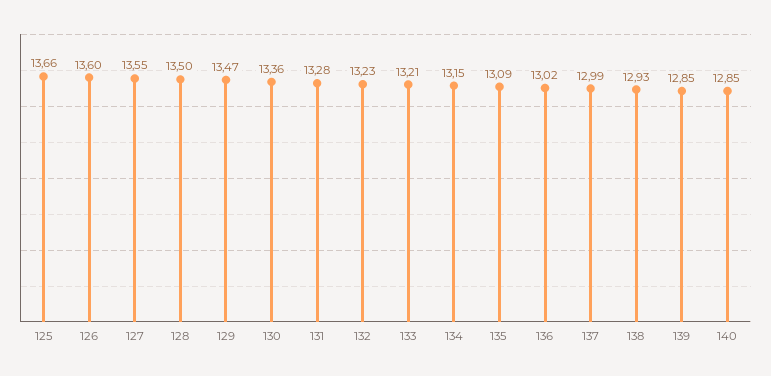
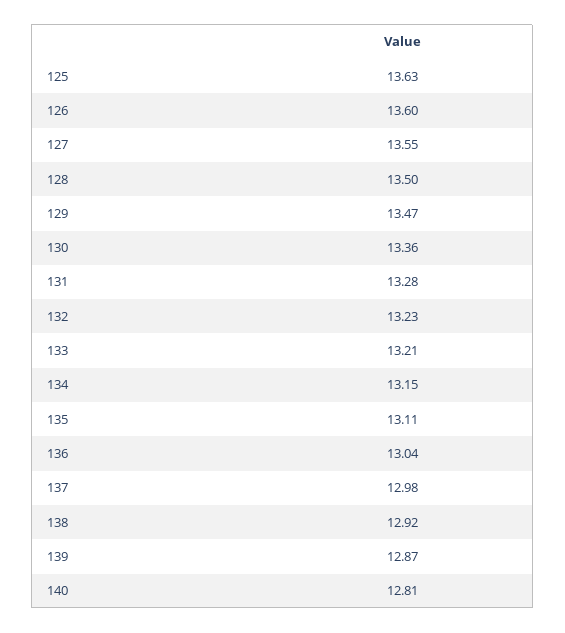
125: 13.66 -> 13.63
135: 13.09 -> 13.11
136: 13.02 -> 13.04
137: 12.99 -> 12.98
138: 12.93 -> 12.92
139: 12.85 -> 12.87
140: 12.85 -> 12.81

